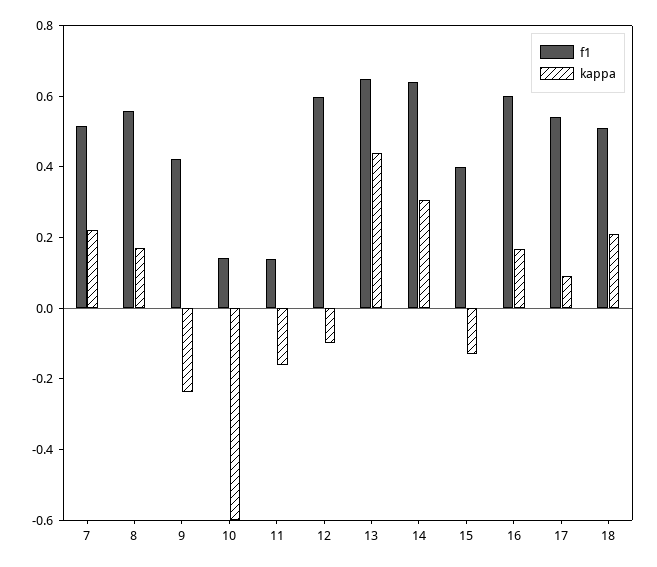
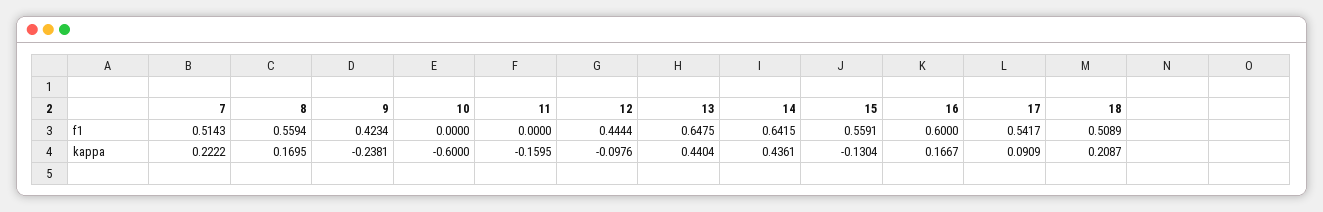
f1, 10: 0.15 -> 0
f1, 11: 0.15 -> 0
f1, 12: 0.6 -> 0.4444
kappa, 14: 0.3 -> 0.4361
f1, 15: 0.4 -> 0.5591

